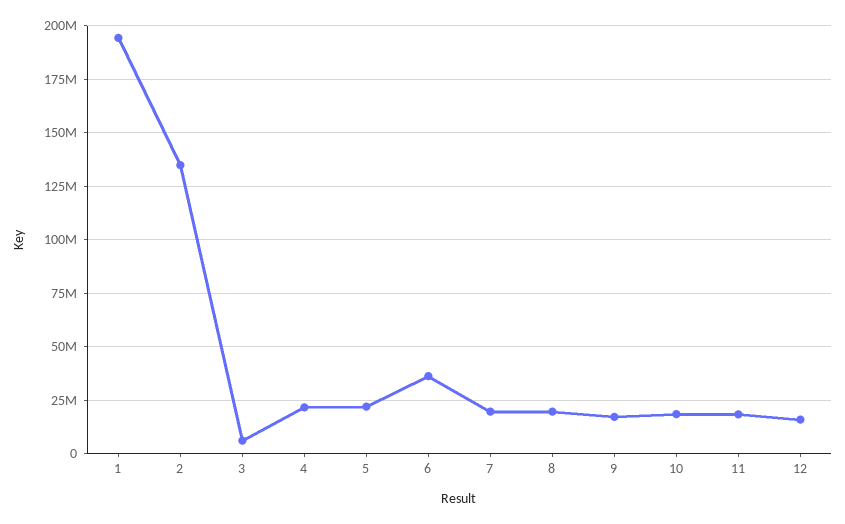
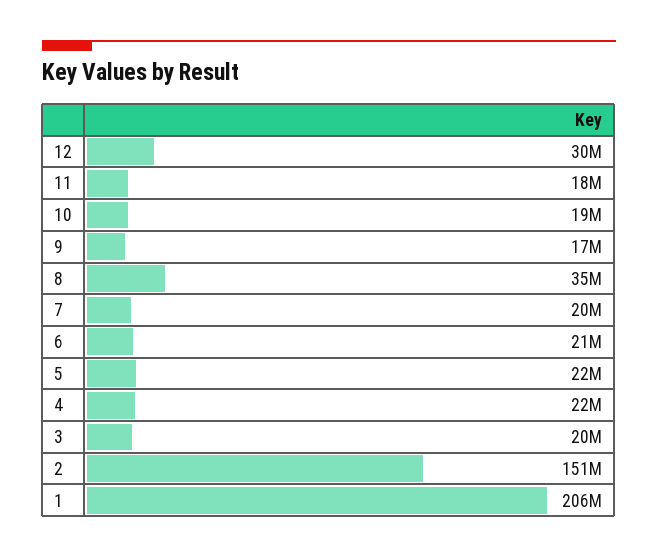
1: 195000000 -> 206000000
2: 135000000 -> 151000000
3: 5000000 -> 20000000
6: 35000000 -> 21000000
8: 20000000 -> 35000000
12: 15000000 -> 30000000

